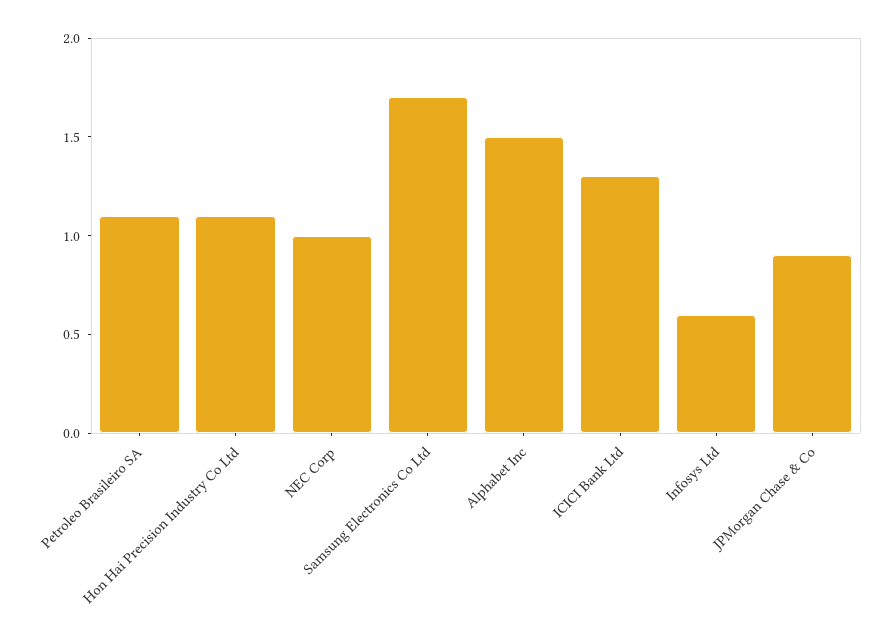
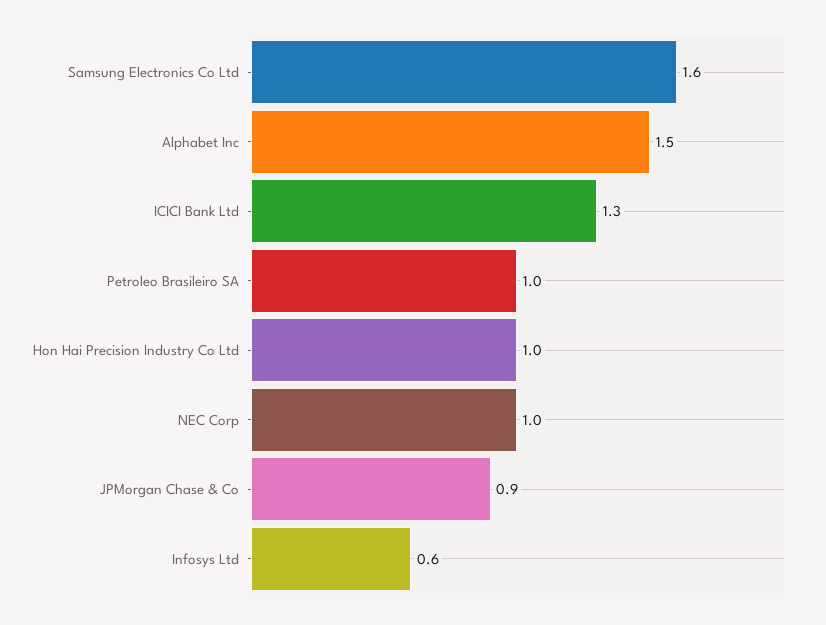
Petroleo Brasileiro SA: 1.1 -> 1
Hon Hai Precision Industry Co Ltd: 1.1 -> 1
Samsung Electronics Co Ltd: 1.7 -> 1.6

